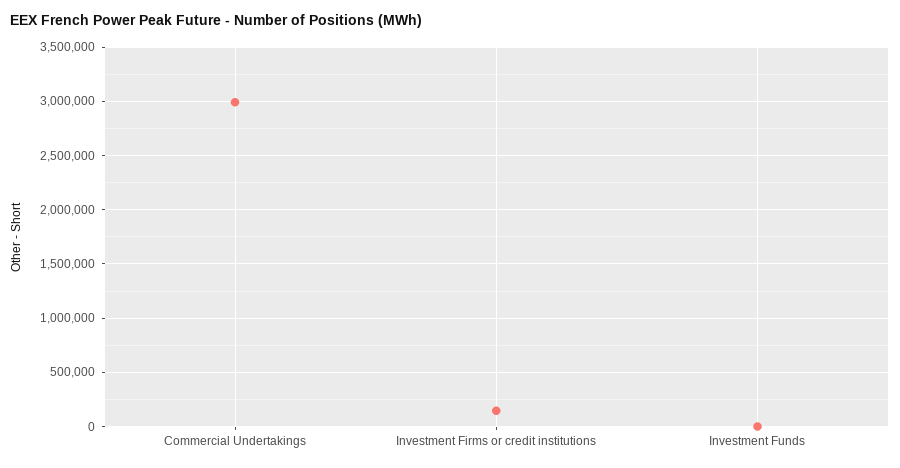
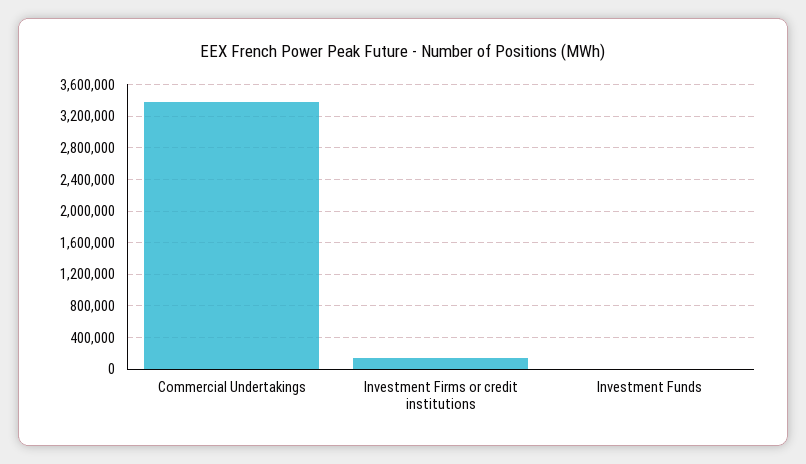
Commercial Undertakings: 3000000 -> 3400000

